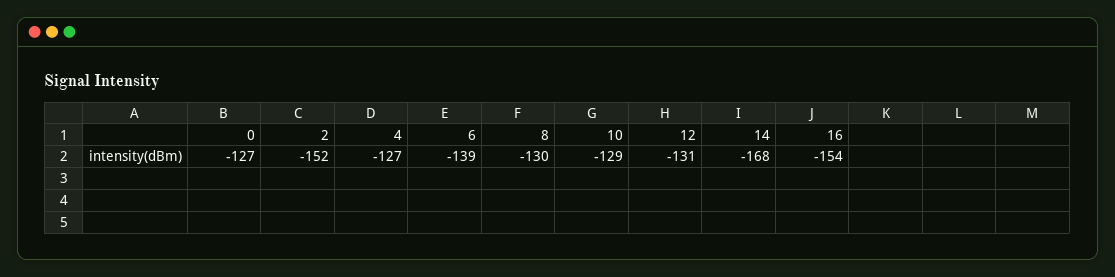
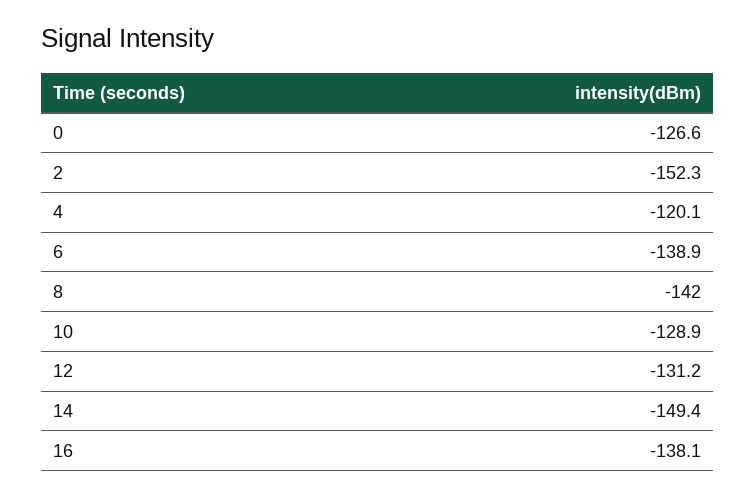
4: -127 -> -120.1
8: -130 -> -142
14: -168 -> -149.4
16: -154 -> -138.1

